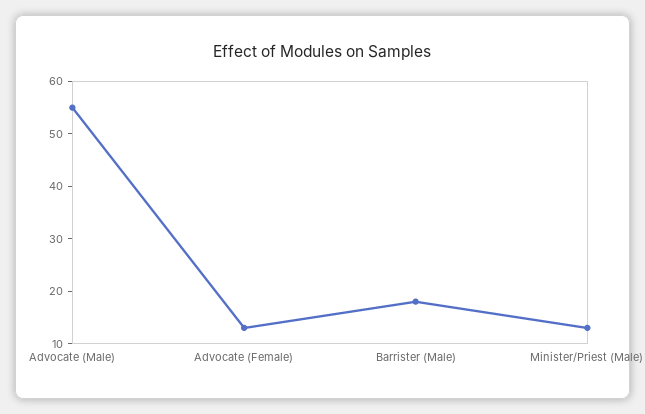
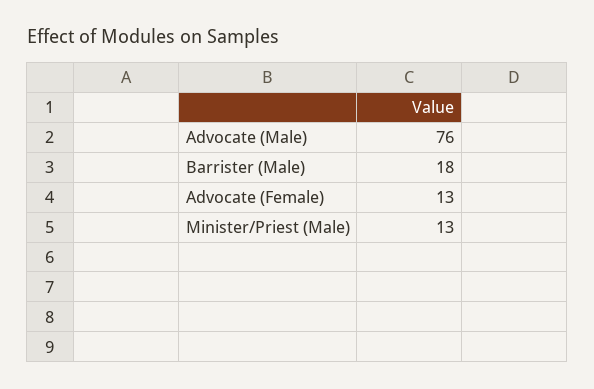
Advocate (Male): 55 -> 76

